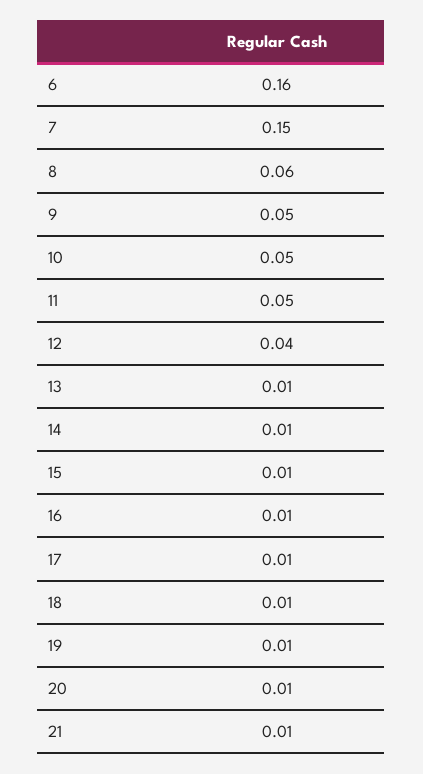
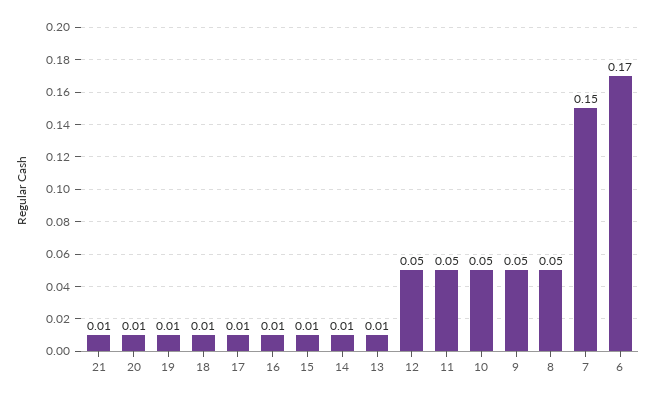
6: 0.16 -> 0.17
8: 0.06 -> 0.05
12: 0.04 -> 0.05

